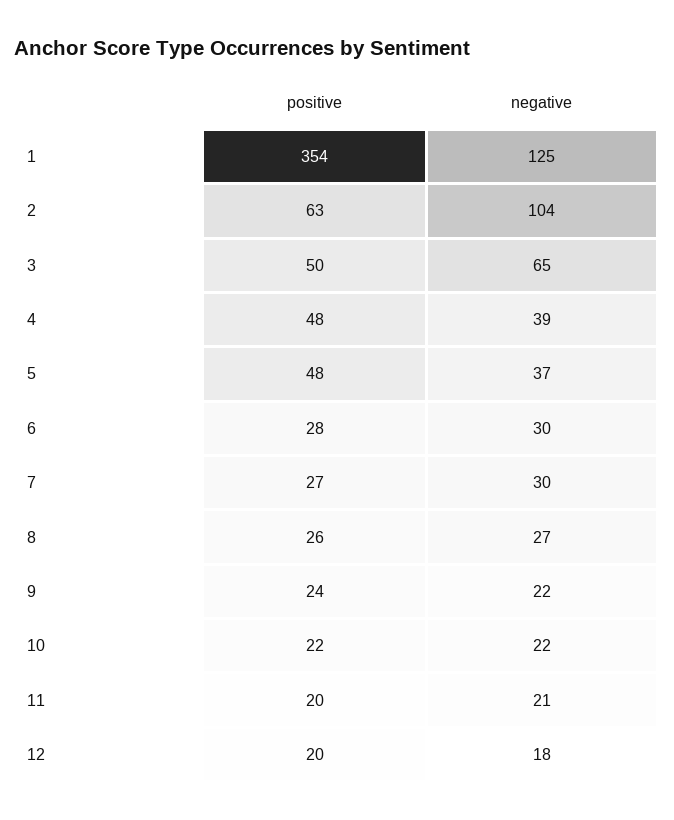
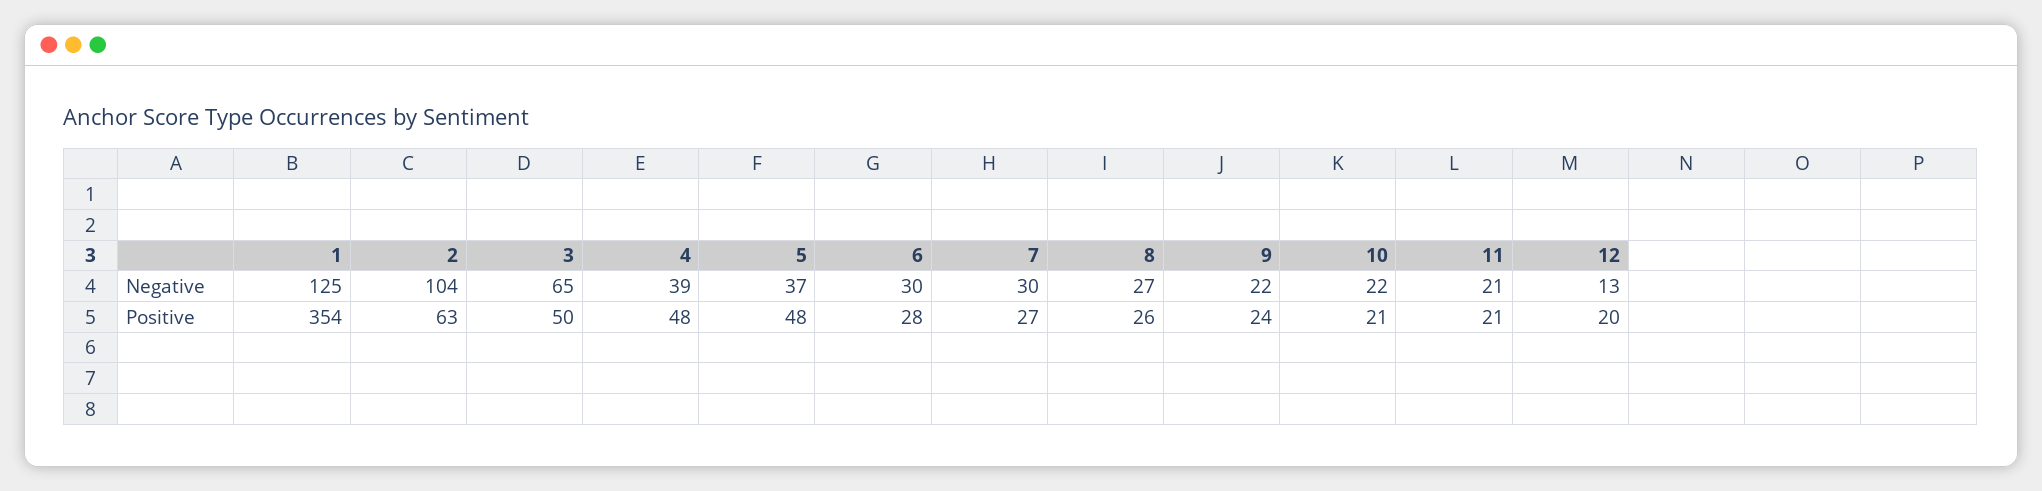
positive, 10: 22 -> 21
positive, 11: 20 -> 21
negative, 12: 18 -> 13

